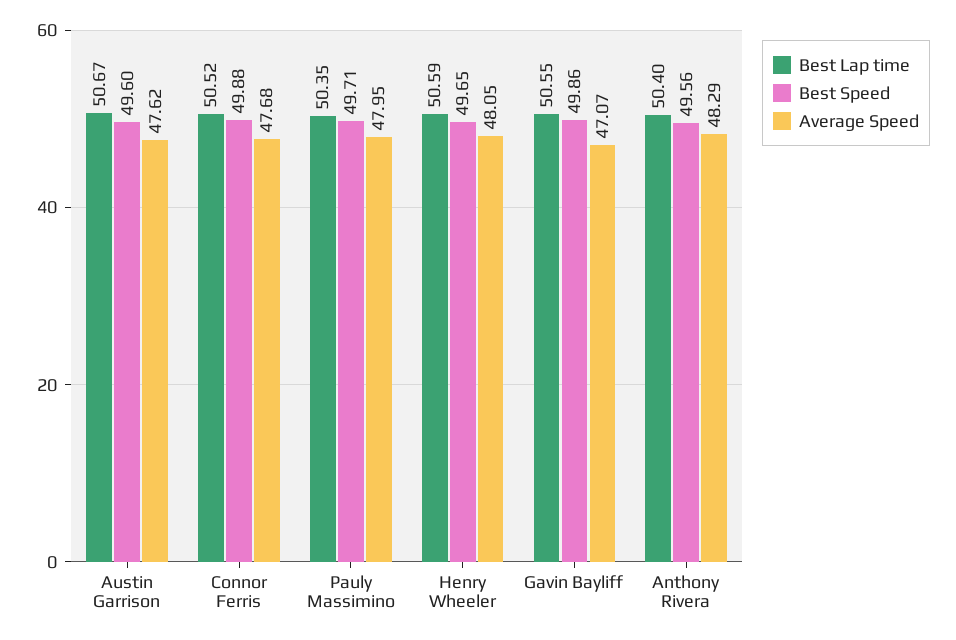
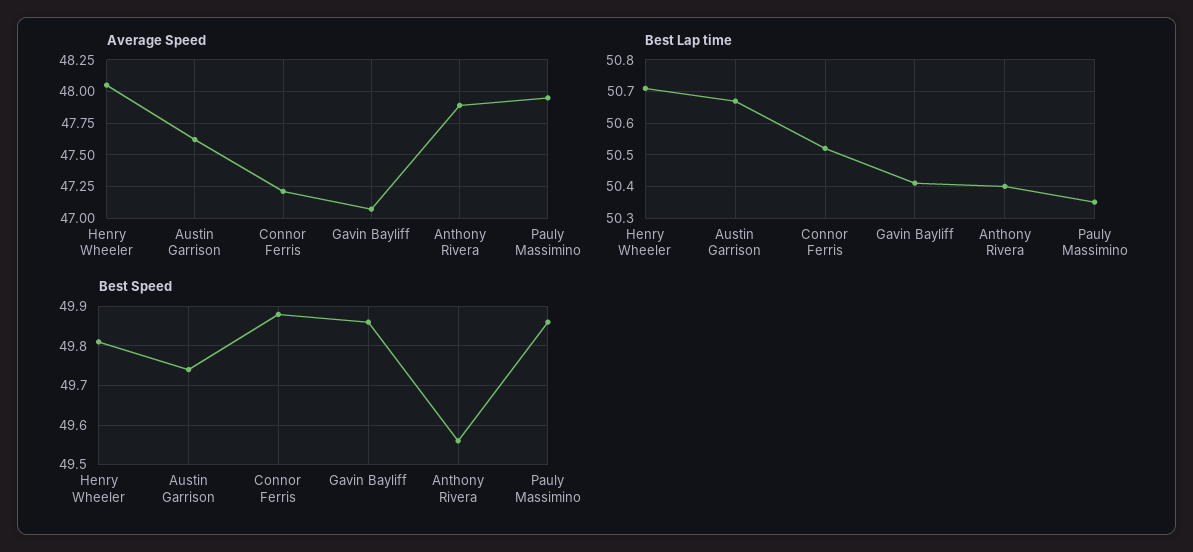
Best Speed, Austin Garrison: 49.6 -> 49.75
Average Speed, Connor Ferris: 47.68 -> 47.2
Best Speed, Pauly Massimino: 49.71 -> 49.85
Best Lap time, Henry Wheeler: 50.59 -> 50.7
Best Speed, Henry Wheeler: 49.65 -> 49.8
Best Lap time, Gavin Bayliff: 50.55 -> 50.4
Average Speed, Anthony Rivera: 48.29 -> 47.9

